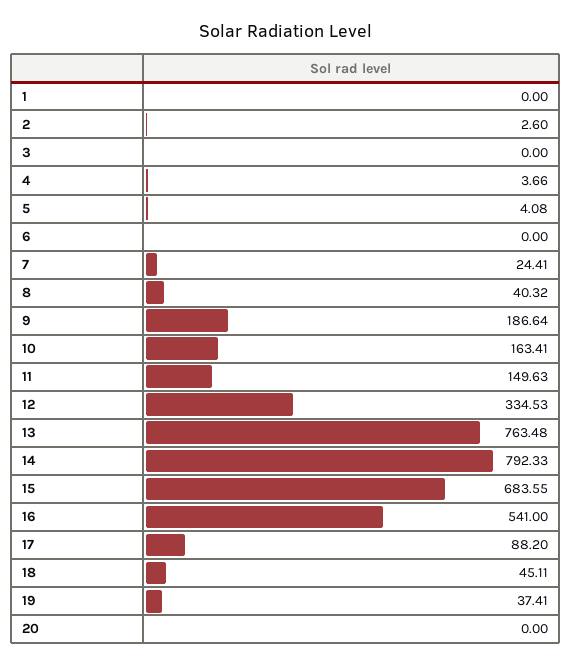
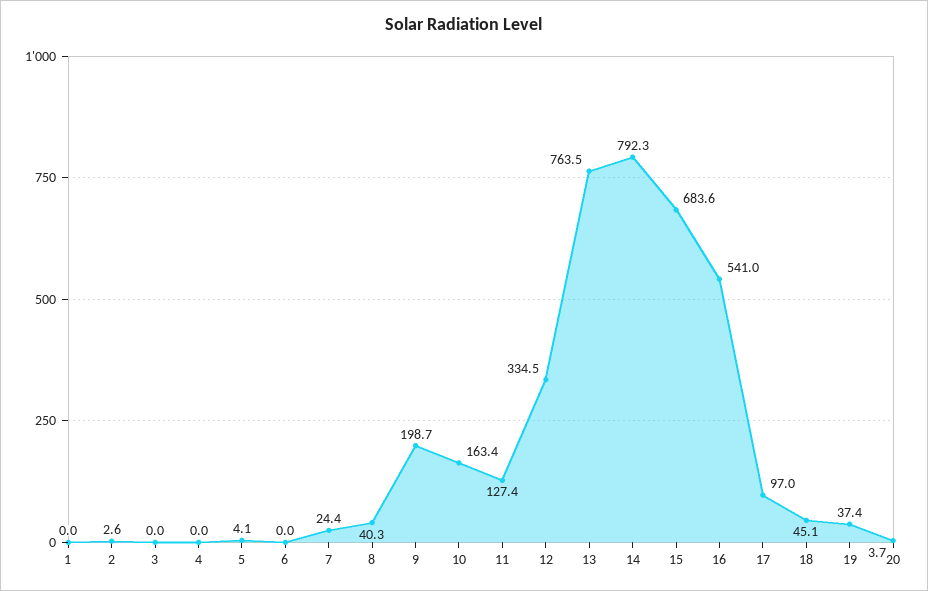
4: 3.66 -> 0
9: 186.64 -> 198.7
11: 149.63 -> 127.4
17: 88.2 -> 97
20: 0 -> 3.7

